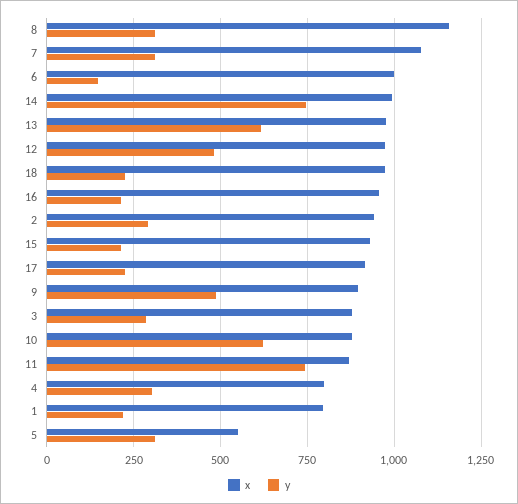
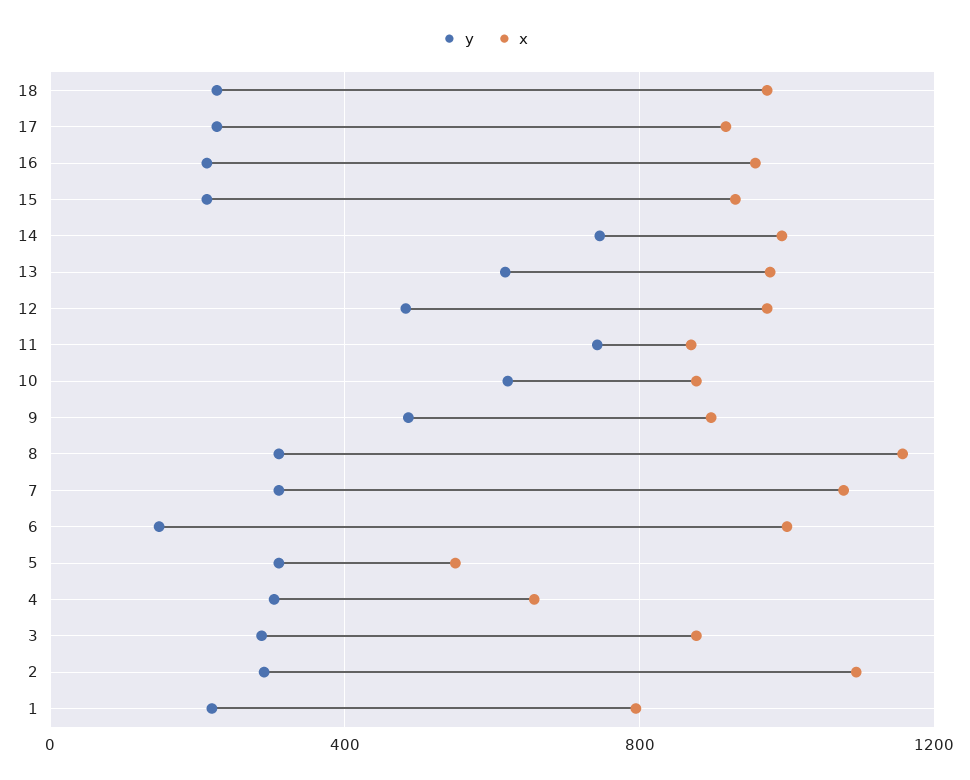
x, 2: 950 -> 1100
x, 4: 800 -> 650

